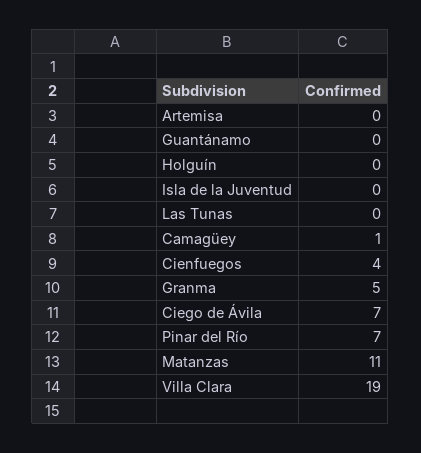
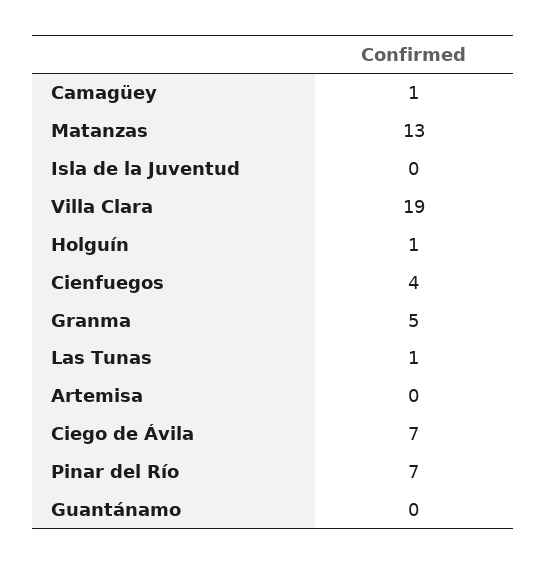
Holguín: 0 -> 1
Las Tunas: 0 -> 1
Matanzas: 11 -> 13

